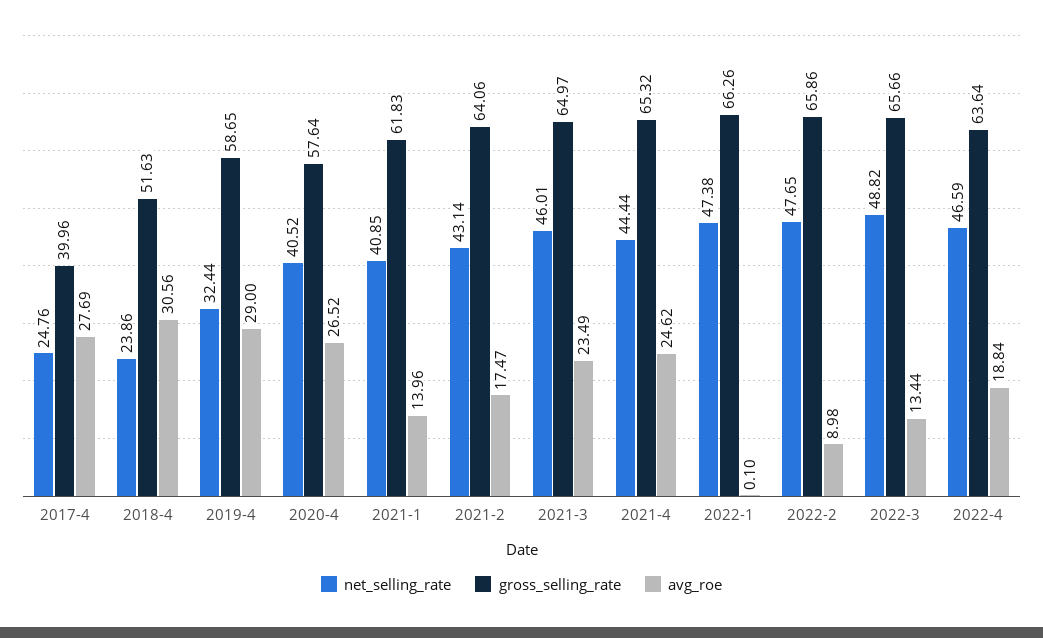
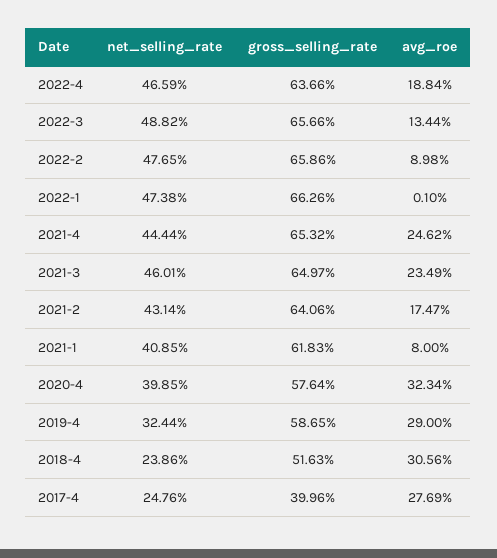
net_selling_rate, 2020-4: 40.52 -> 39.85
avg_roe, 2020-4: 26.52 -> 32.34
avg_roe, 2021-1: 13.96 -> 8
gross_selling_rate, 2022-4: 63.64 -> 63.66

